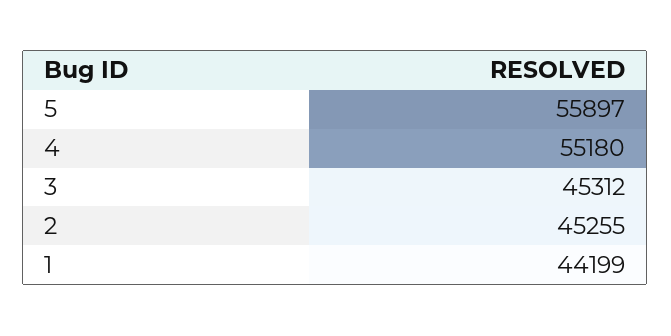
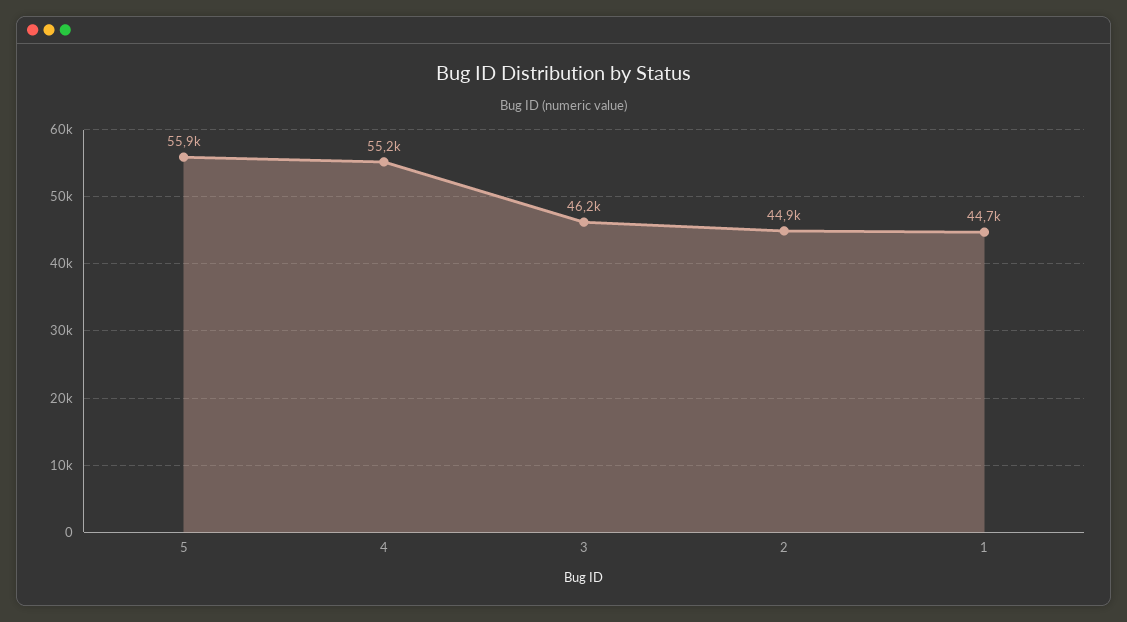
3: 45312 -> 46200
2: 45255 -> 44900
1: 44199 -> 44700

